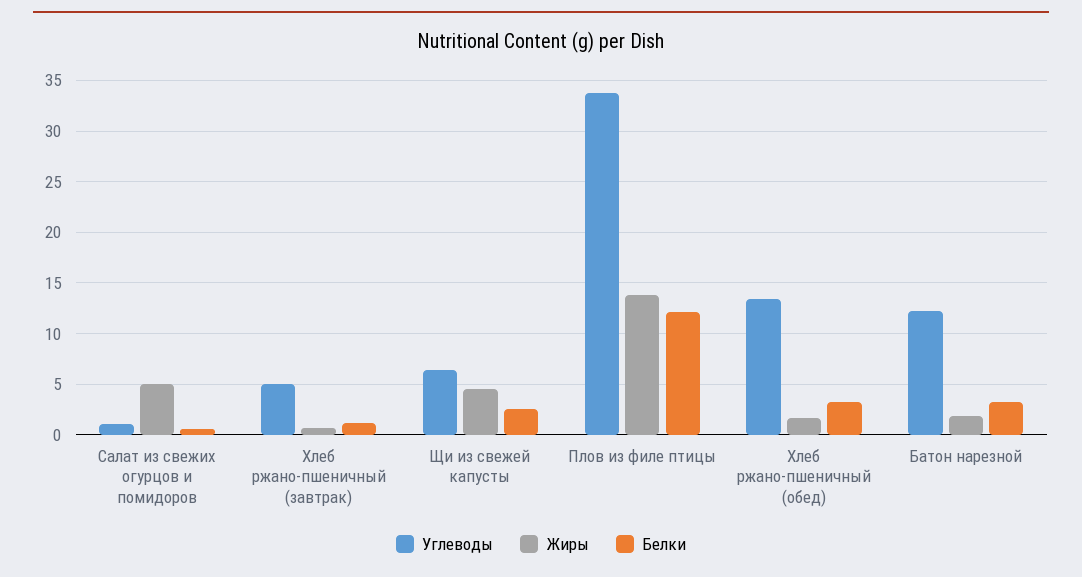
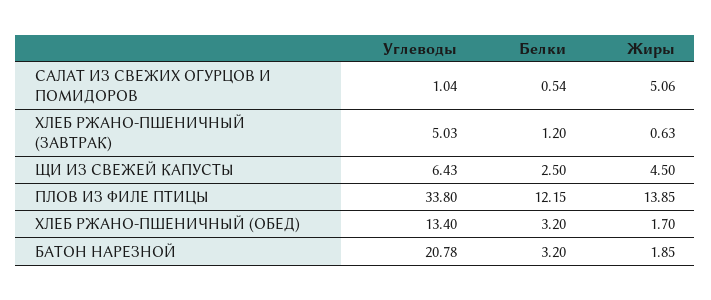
Углеводы, Батон нарезной: 12 -> 20.78

